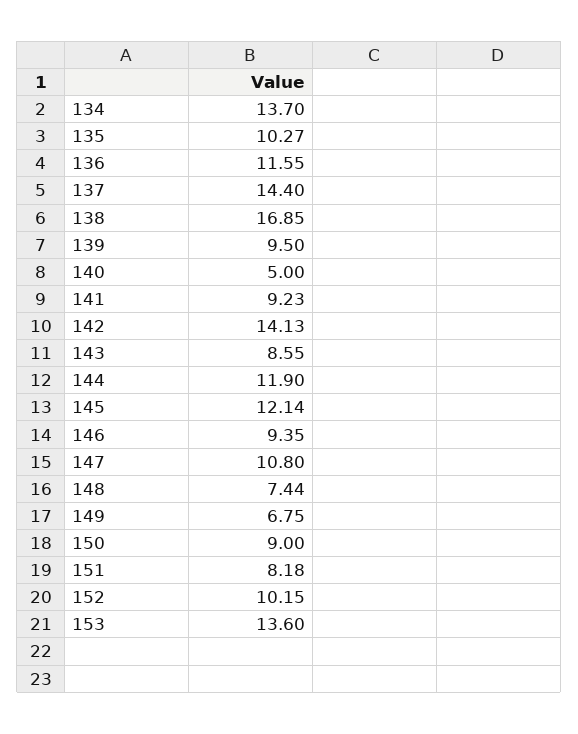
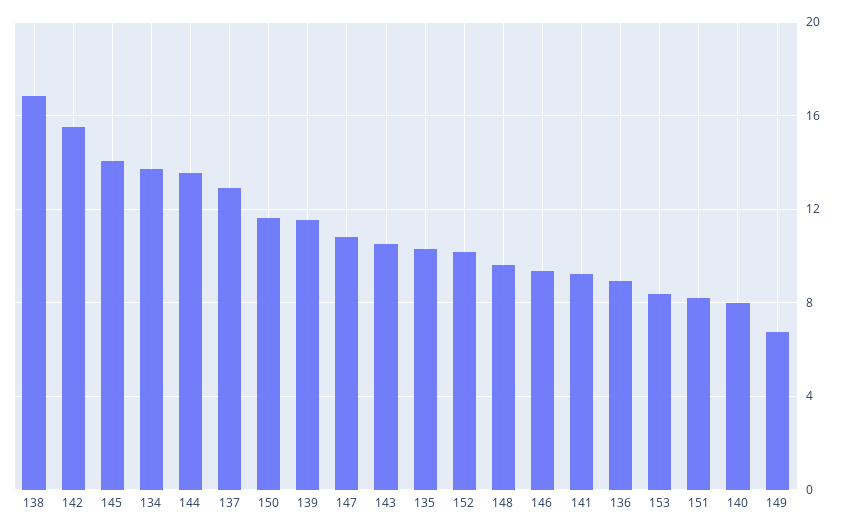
136: 11.55 -> 9
137: 14.4 -> 13
139: 9.5 -> 11.5
140: 5 -> 8
142: 14.13 -> 15.5
143: 8.55 -> 10.5
144: 11.9 -> 13.5
145: 12.14 -> 14
148: 7.44 -> 9.5
150: 9 -> 11.5
153: 13.6 -> 8.5

